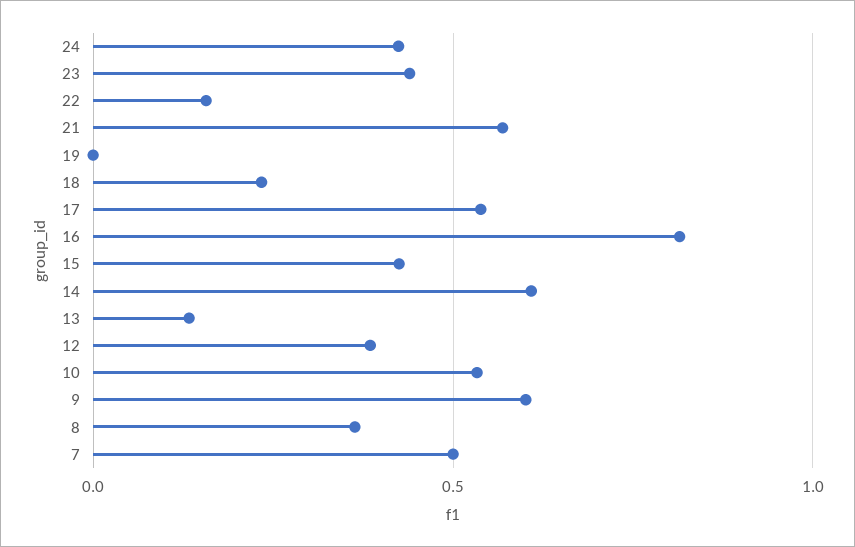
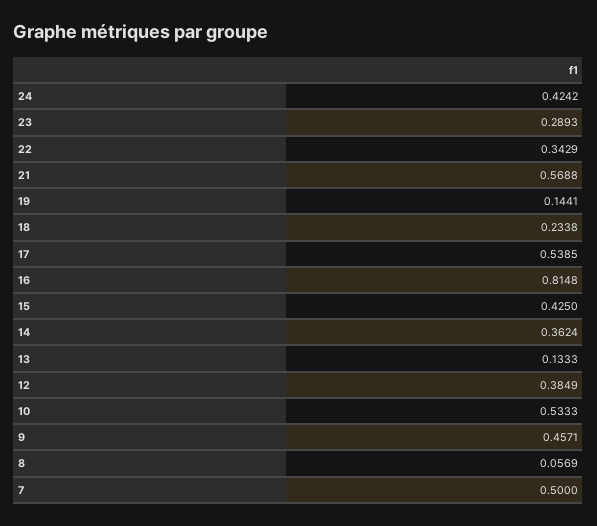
23: 0.45 -> 0.2893
22: 0.15 -> 0.3429
19: 0 -> 0.1441
14: 0.6 -> 0.3624
9: 0.6 -> 0.4571
8: 0.35 -> 0.0569

